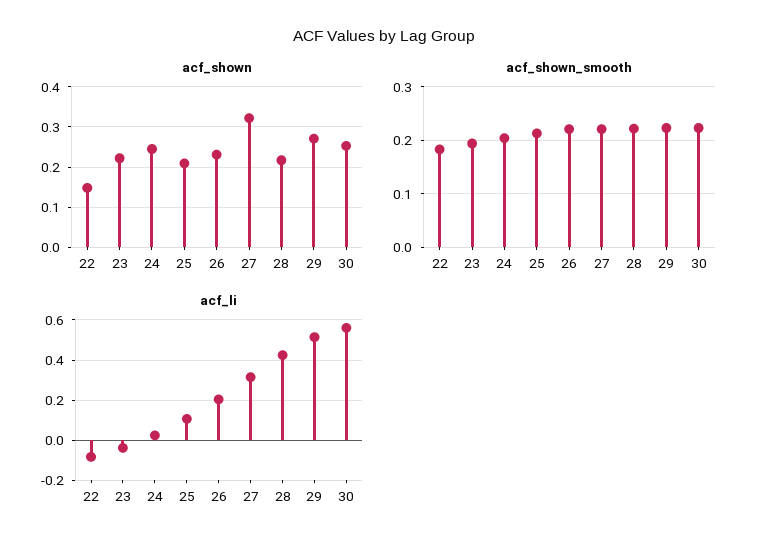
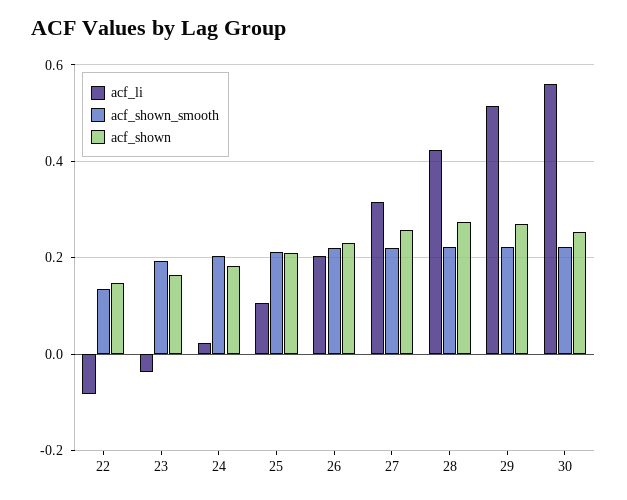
acf_shown, 23: 0.22 -> 0.16
acf_shown, 24: 0.24 -> 0.18
acf_shown, 27: 0.32 -> 0.26
acf_shown, 28: 0.22 -> 0.28
acf_shown_smooth, 22: 0.18 -> 0.14

